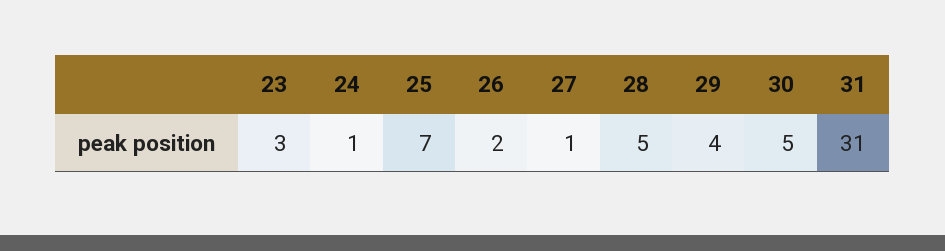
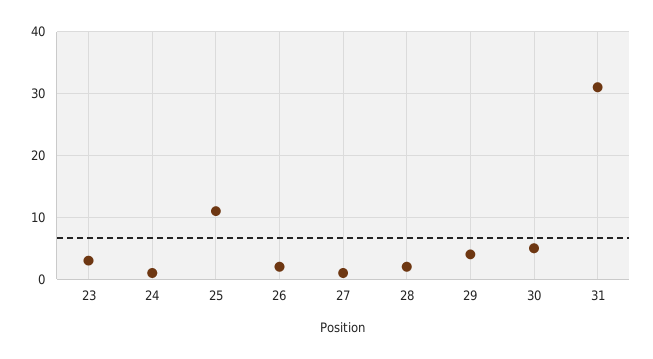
25: 7 -> 11
28: 5 -> 2

